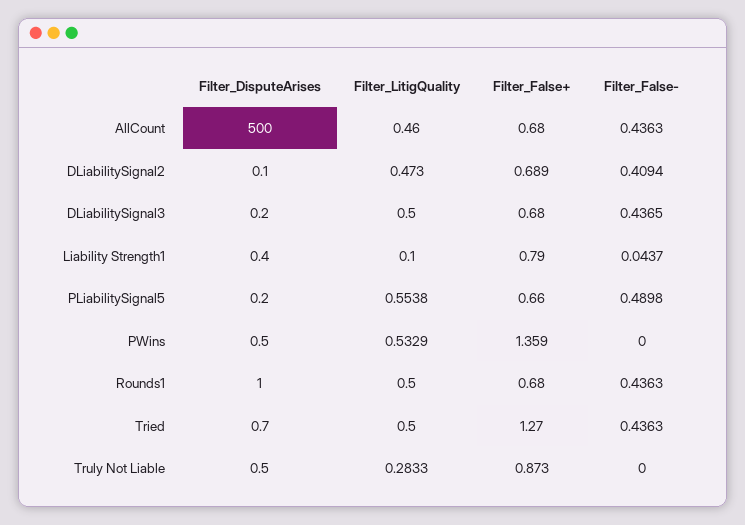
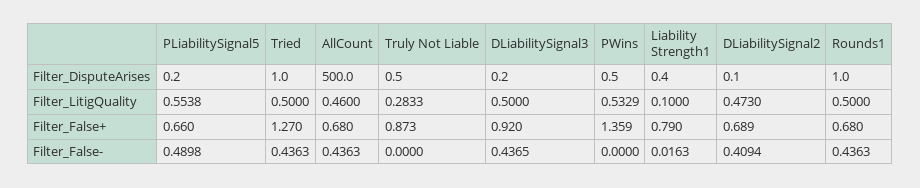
Filter_False+, DLiabilitySignal3: 0.68 -> 0.92
Filter_False-, Liability Strength1: 0.0437 -> 0.0163
Filter_DisputeArises, Tried: 0.7 -> 1

